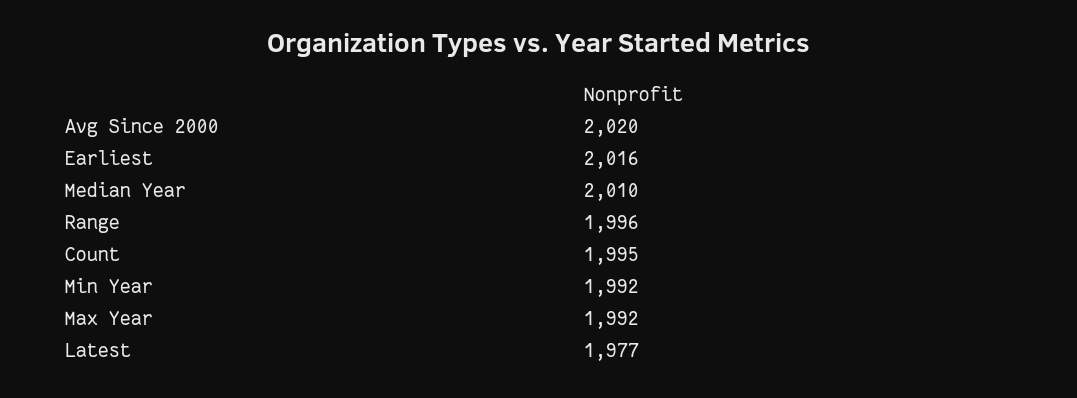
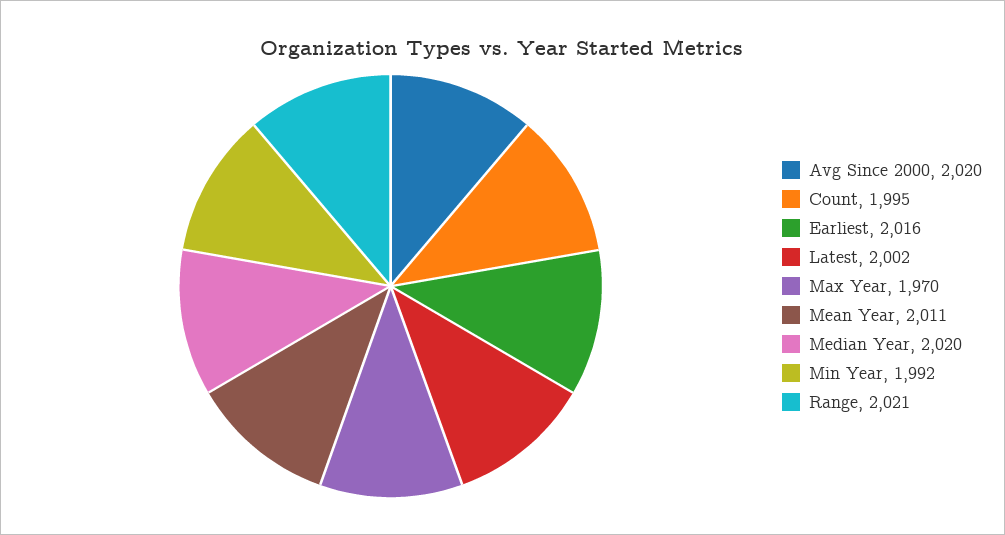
Median Year: 2010 -> 2020
Range: 1996 -> 2021
Max Year: 1992 -> 1970
Latest: 1977 -> 2002
Mean Year: none -> 2011

